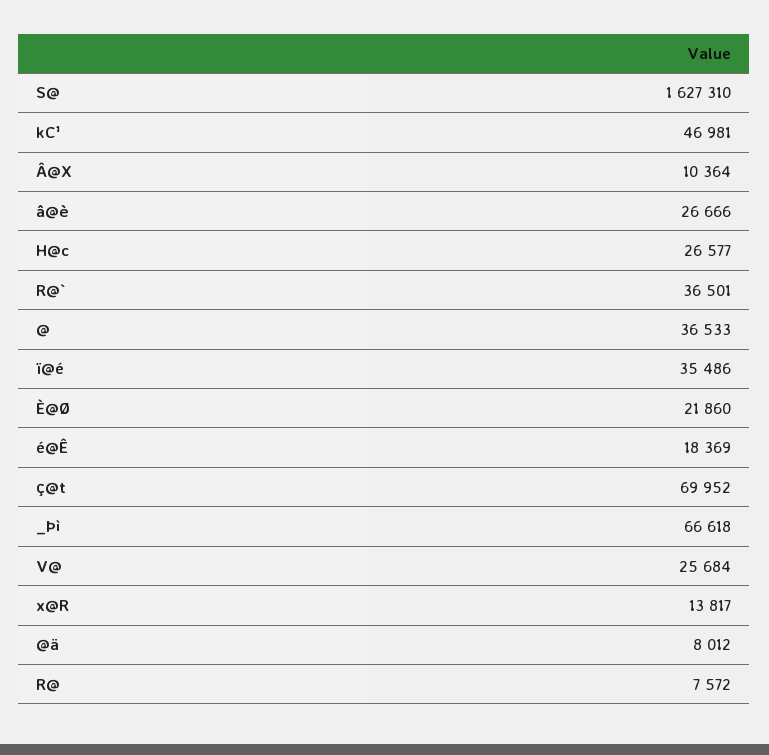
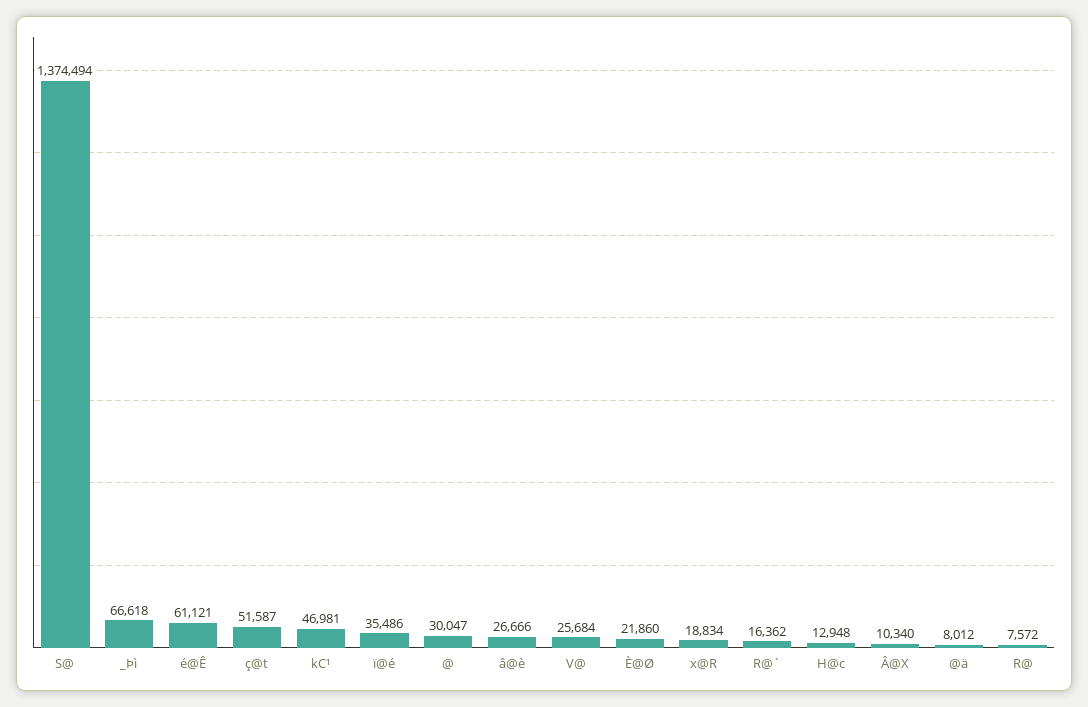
S@: 1627310 -> 1374494
Â@X: 10364 -> 10340
H@c: 26577 -> 12948
R@`: 36501 -> 16362
@: 36533 -> 30047
é@Ê: 18369 -> 61121
ç@t: 69952 -> 51587
x@R: 13817 -> 18834

